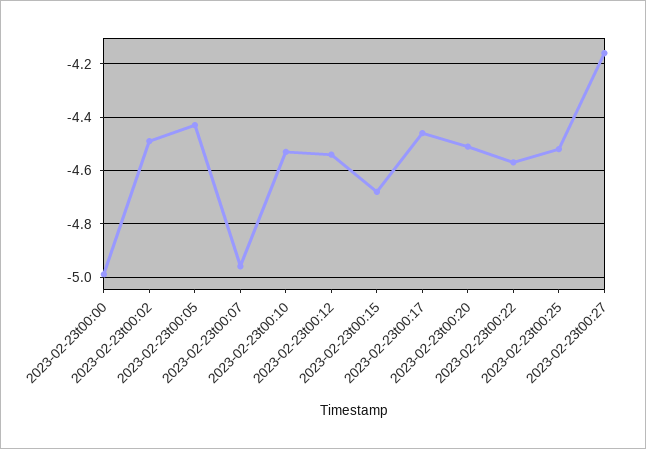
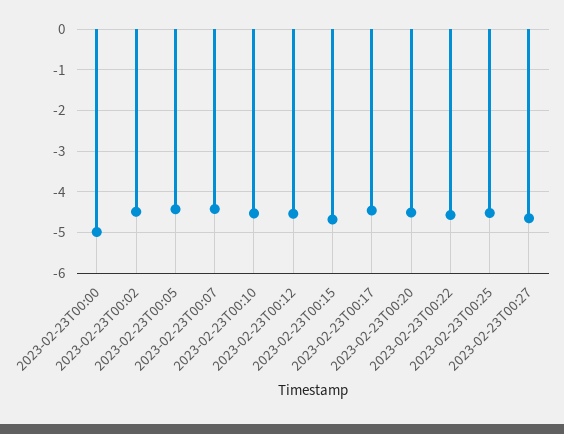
2023-02-23t00:07: -4.95 -> -4.4
2023-02-23t00:27: -4.15 -> -4.6

